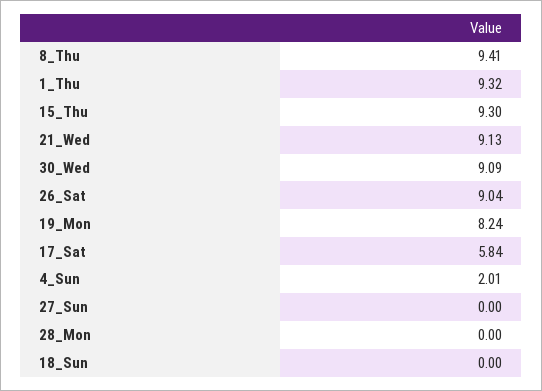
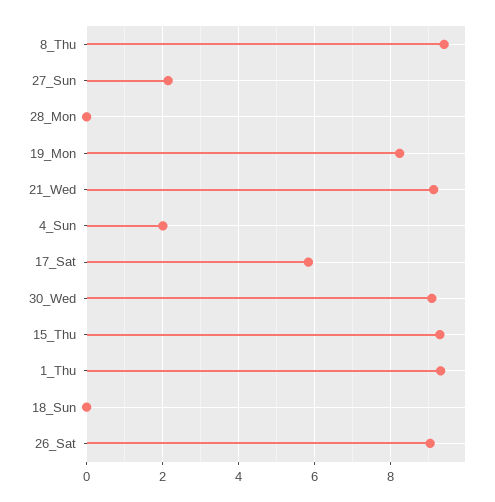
27_Sun: 0 -> 2.2

